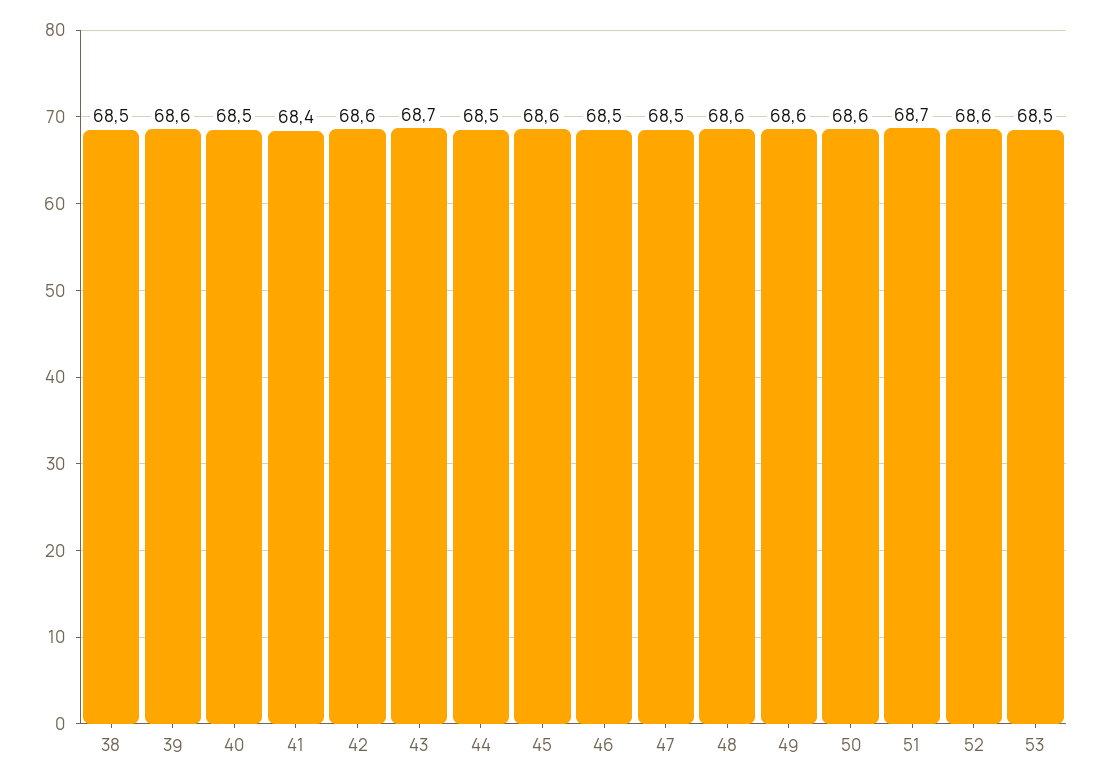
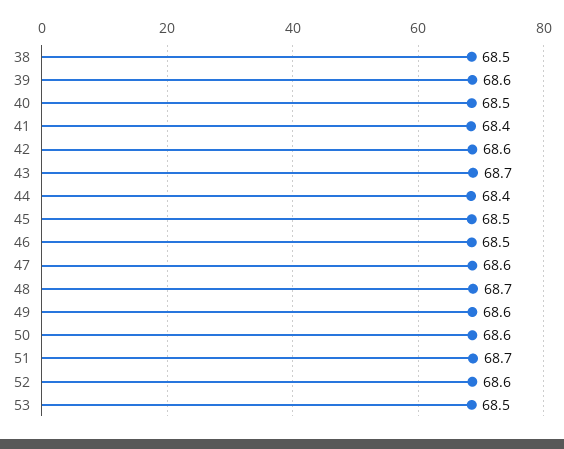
44: 68.5 -> 68.4
45: 68.6 -> 68.5
47: 68.5 -> 68.6
48: 68.6 -> 68.7

